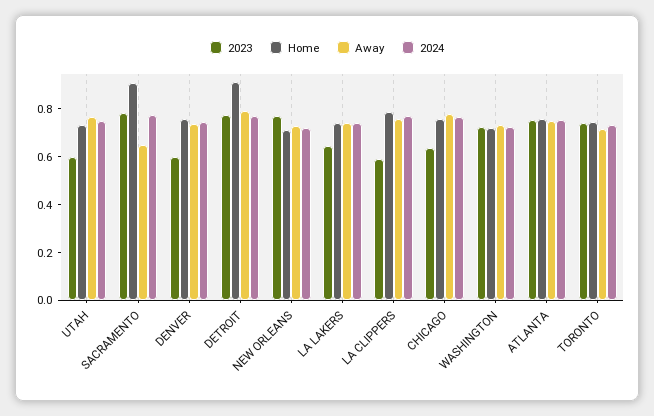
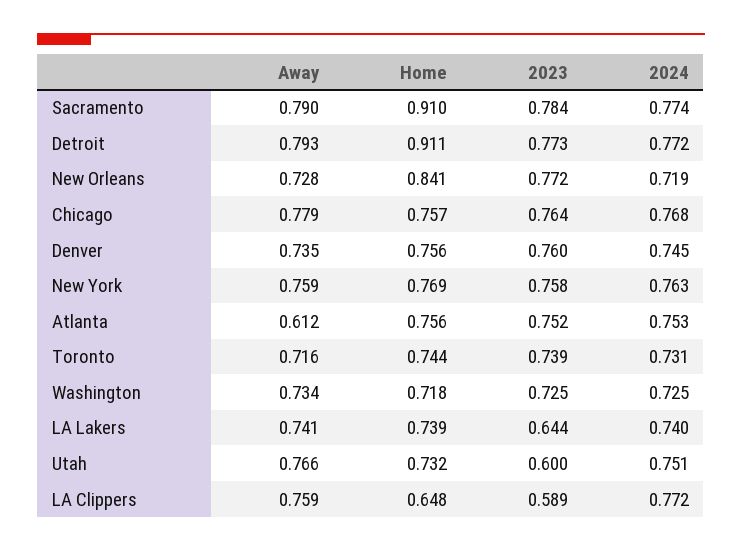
Away, SACRAMENTO: 0.65 -> 0.79
2023, DENVER: 0.6 -> 0.76
Home, NEW ORLEANS: 0.7 -> 0.841
Home, LA CLIPPERS: 0.8 -> 0.648
2023, CHICAGO: 0.65 -> 0.764
Away, ATLANTA: 0.75 -> 0.612
Away, New York: none -> 0.759
Home, New York: none -> 0.769
2023, New York: none -> 0.758
2024, New York: none -> 0.763

